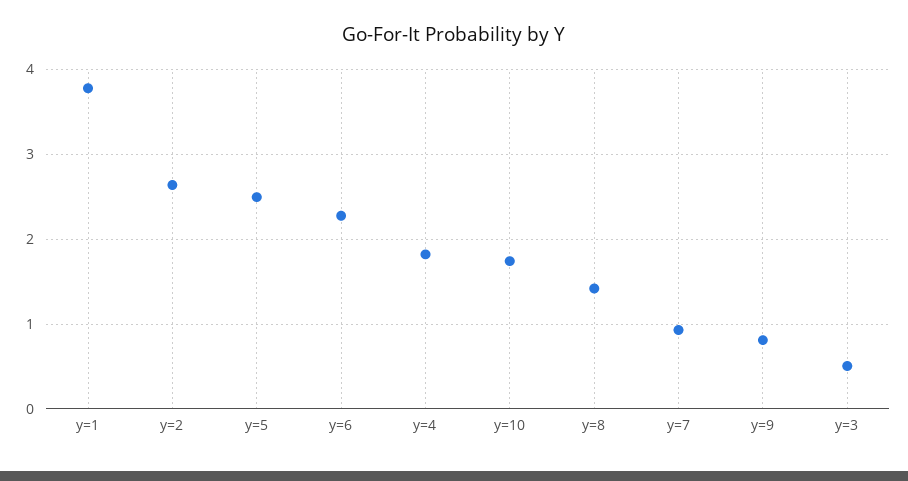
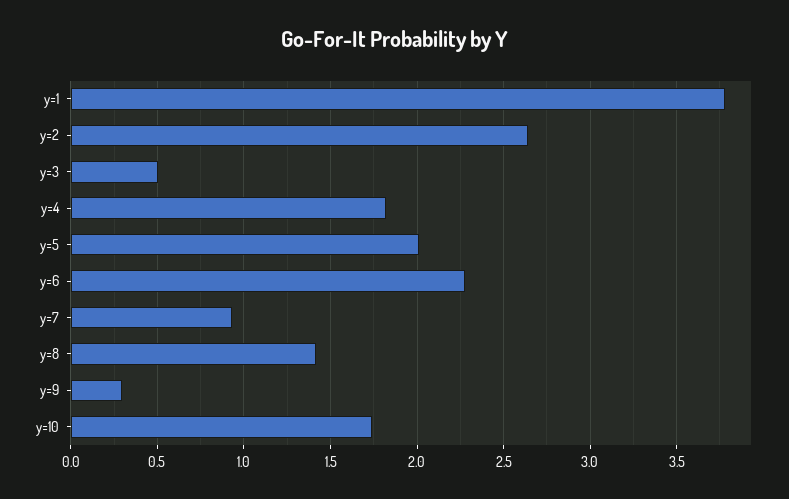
y=5: 2.5 -> 2
y=9: 0.8 -> 0.3

